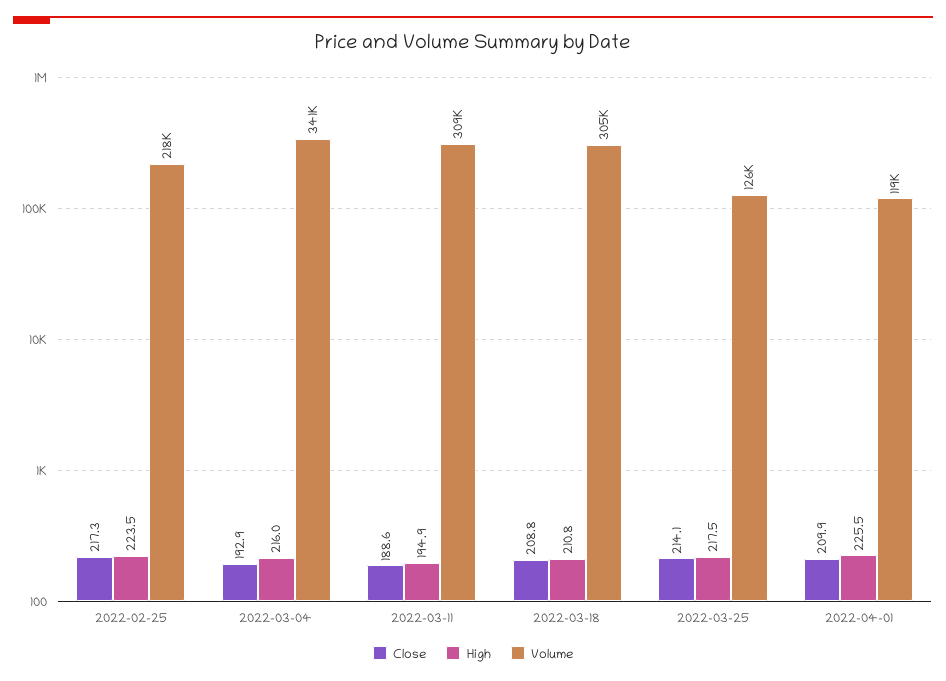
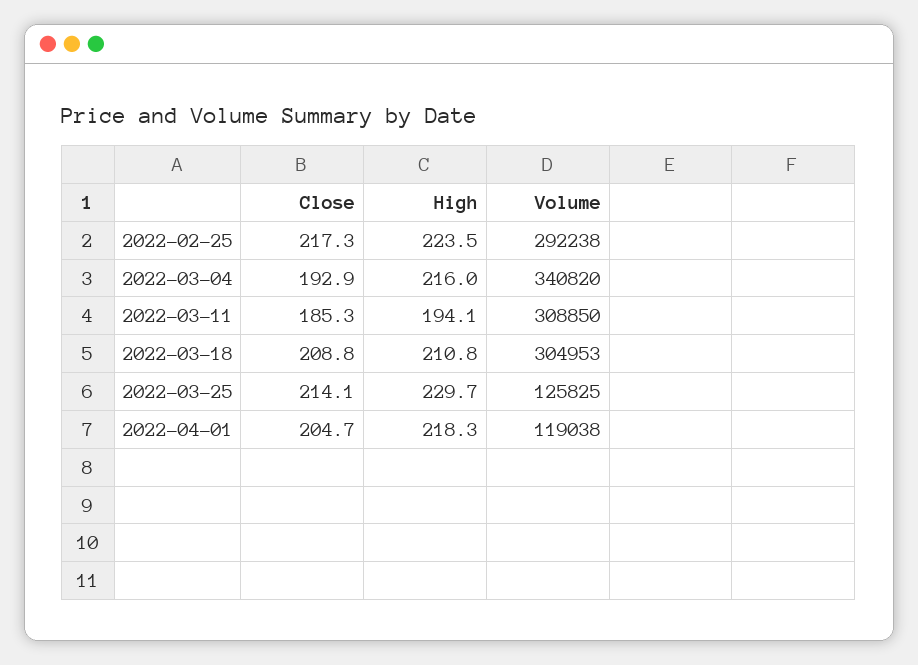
Volume, 2022-02-25: 218000 -> 292238
Close, 2022-03-11: 188.6 -> 185.3
High, 2022-03-11: 194.9 -> 194.1
High, 2022-03-25: 217.5 -> 229.7
Close, 2022-04-01: 209.9 -> 204.7
High, 2022-04-01: 225.5 -> 218.3

